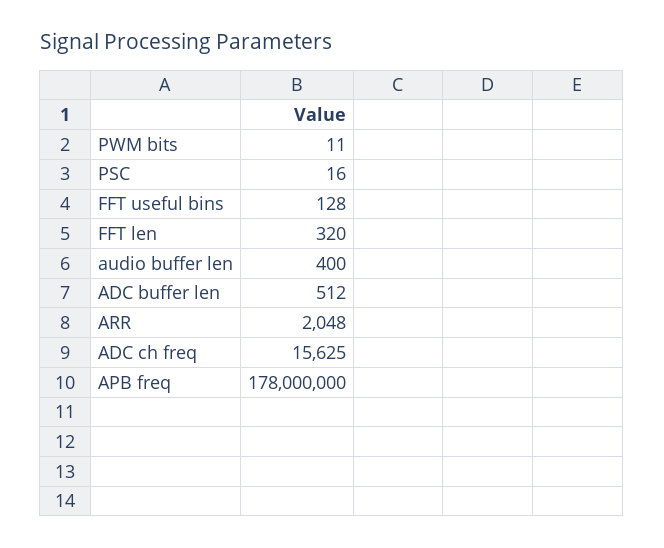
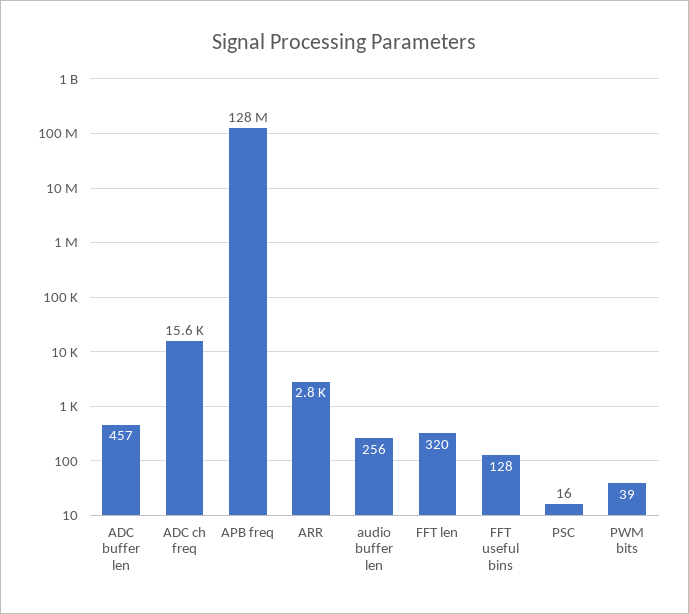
PWM bits: 11 -> 39
audio buffer len: 400 -> 256
ADC buffer len: 512 -> 457
ARR: 2048 -> 2800
APB freq: 178000000 -> 128000000

